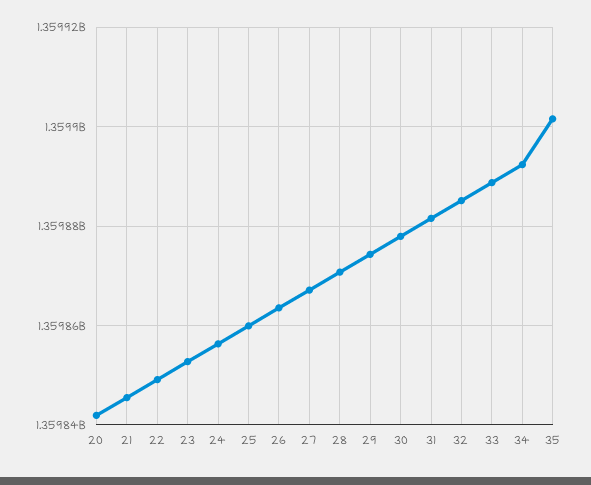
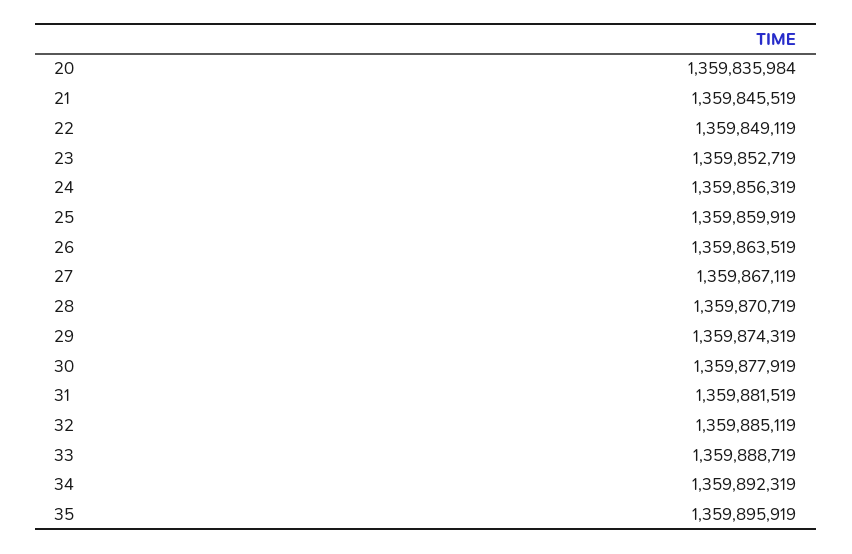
20: 1359842000 -> 1359835984
35: 1359902000 -> 1359895919

